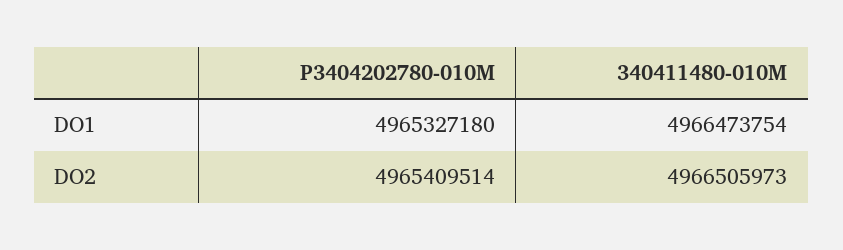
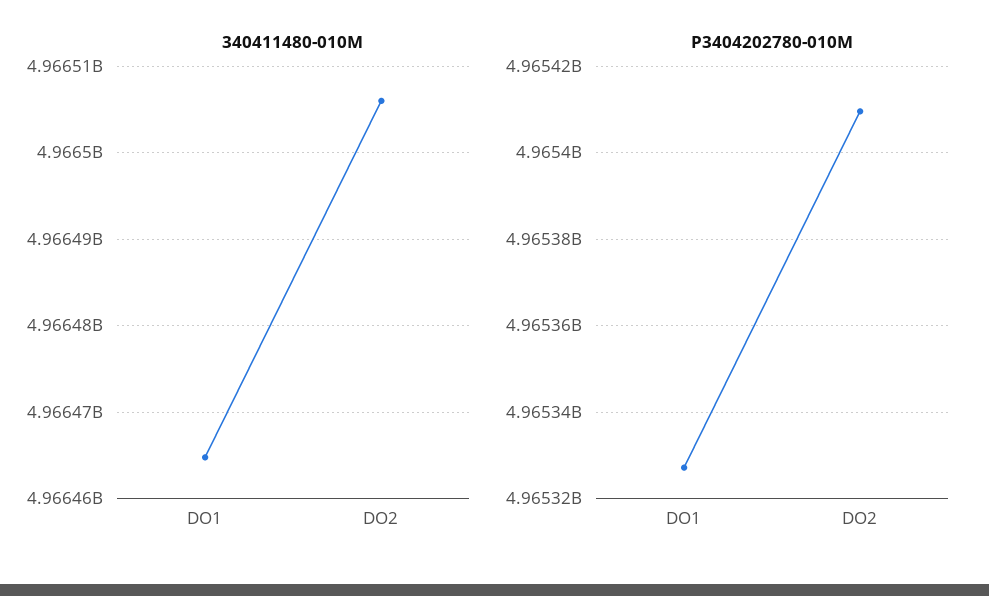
340411480-010M, DO1: 4966473754 -> 4966465000

